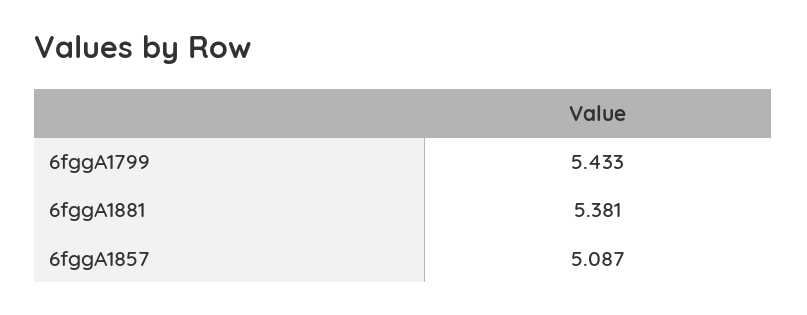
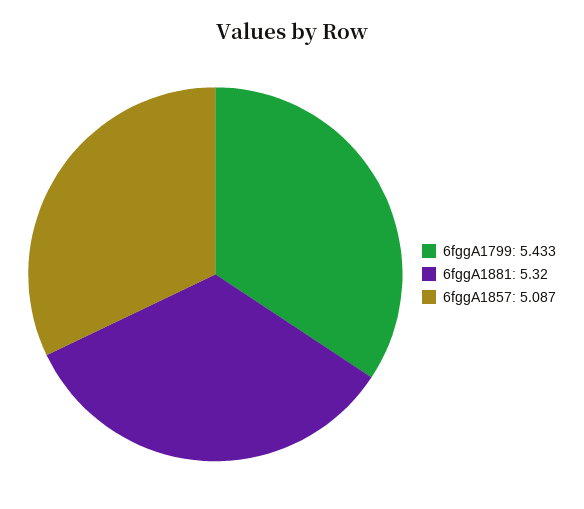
6fggA1881: 5.381 -> 5.32

